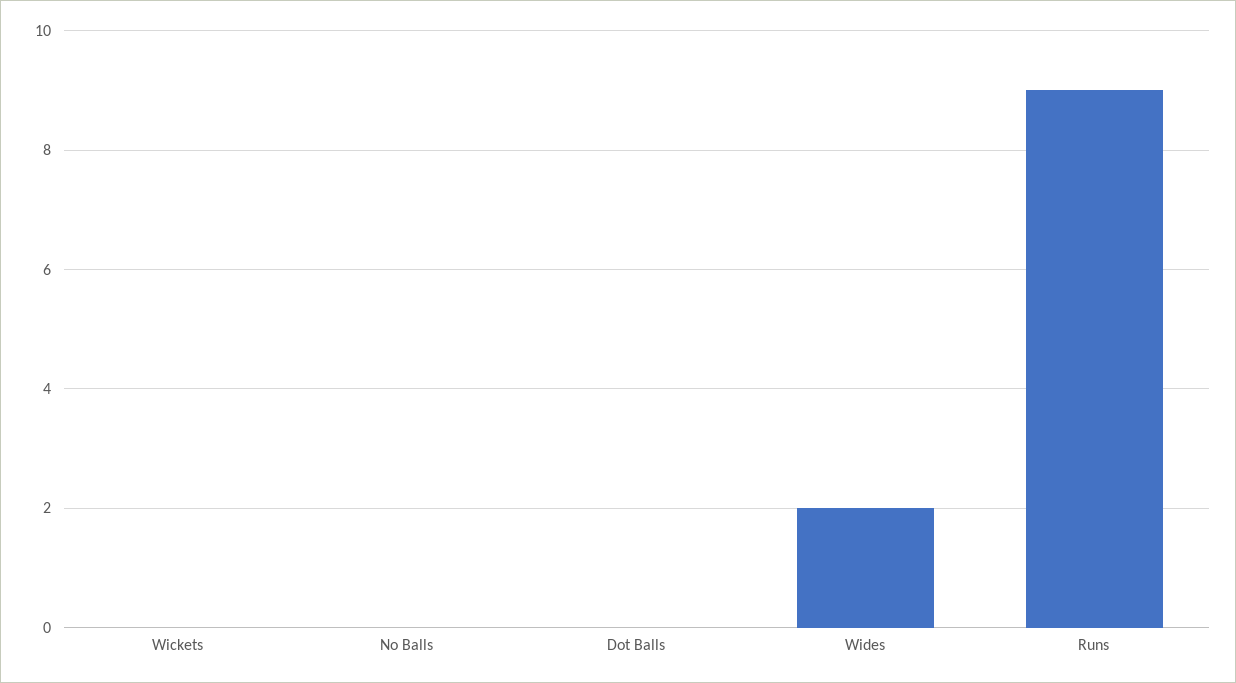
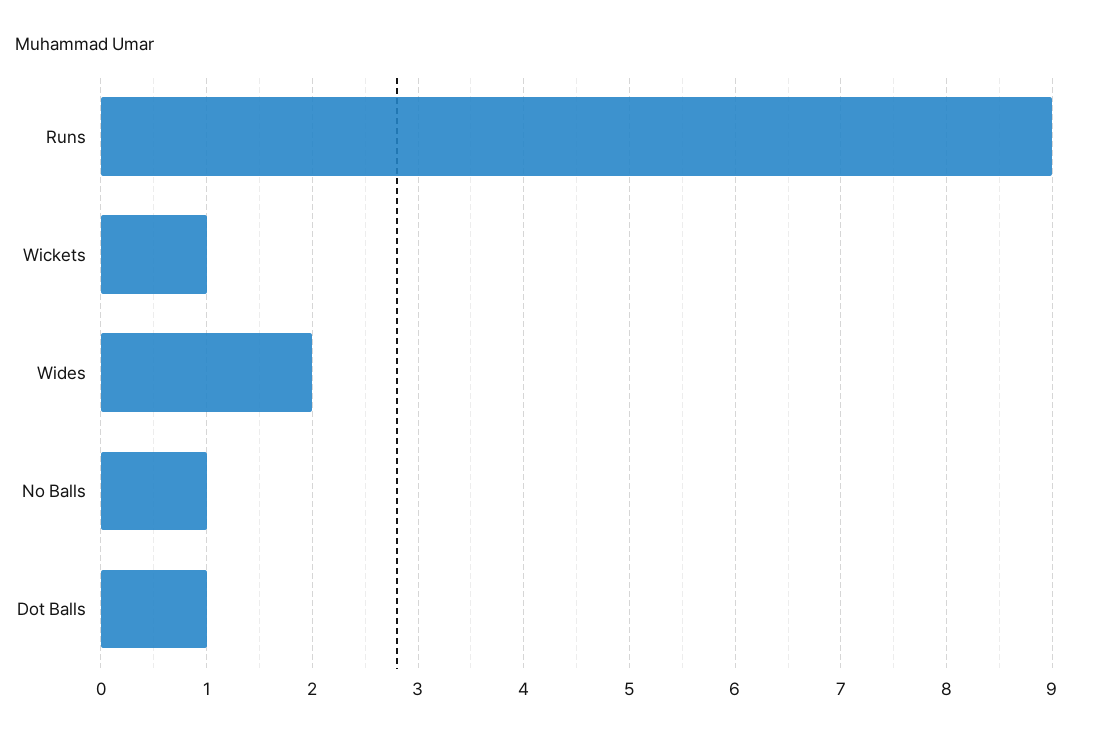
Wickets: 0 -> 1
No Balls: 0 -> 1
Dot Balls: 0 -> 1

